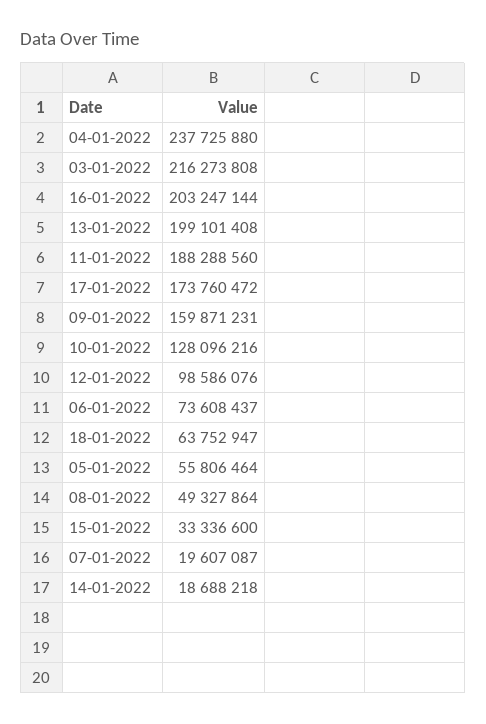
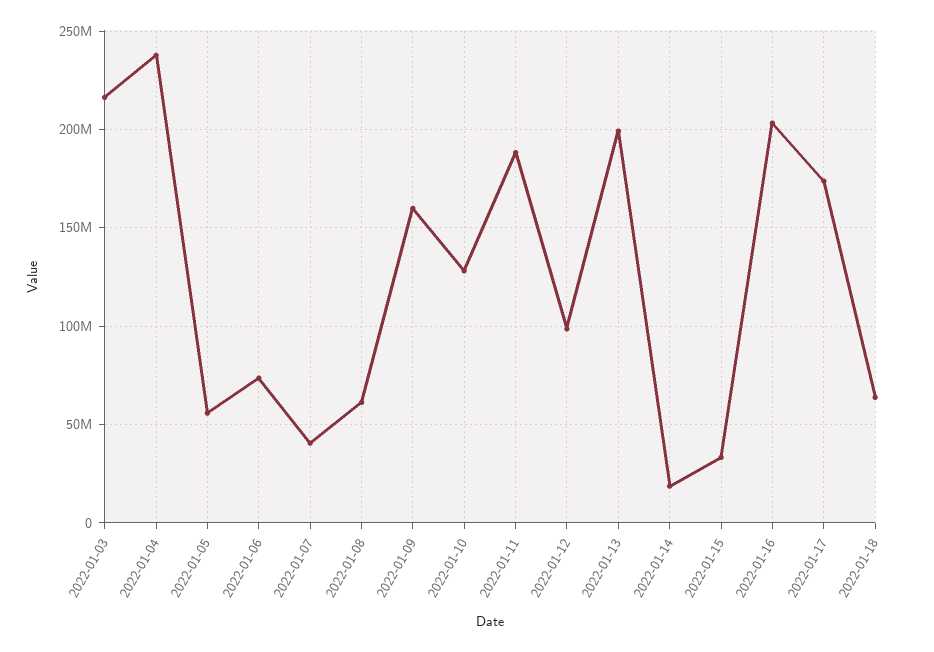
08-01-2022: 49327864 -> 60000000
07-01-2022: 19607087 -> 40000000

